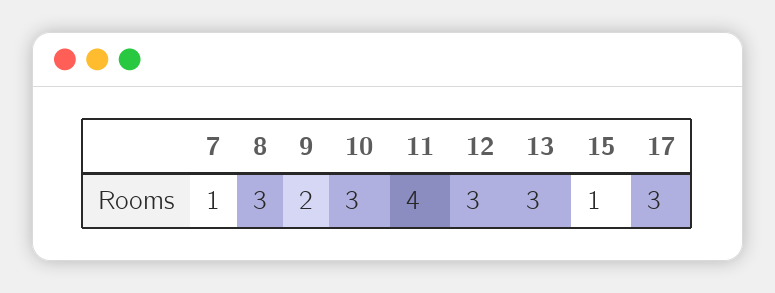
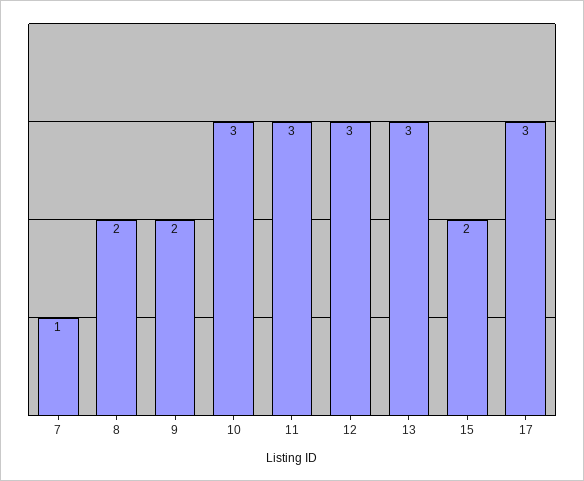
8: 3 -> 2
11: 4 -> 3
15: 1 -> 2

